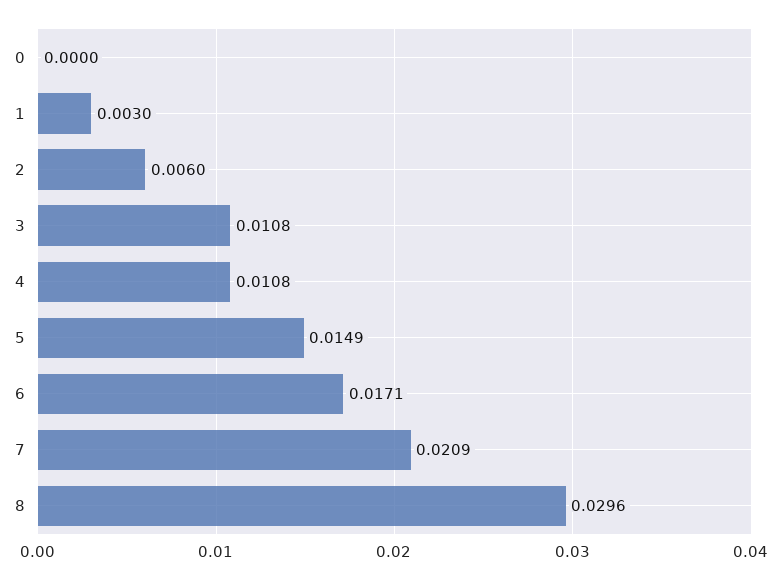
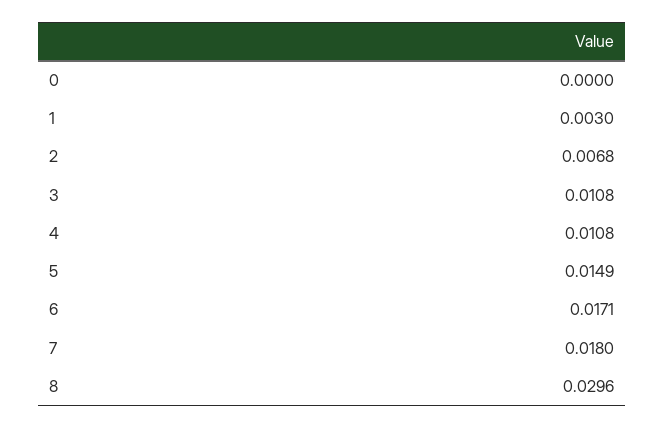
2: 0.006 -> 0.0068
7: 0.0209 -> 0.018

